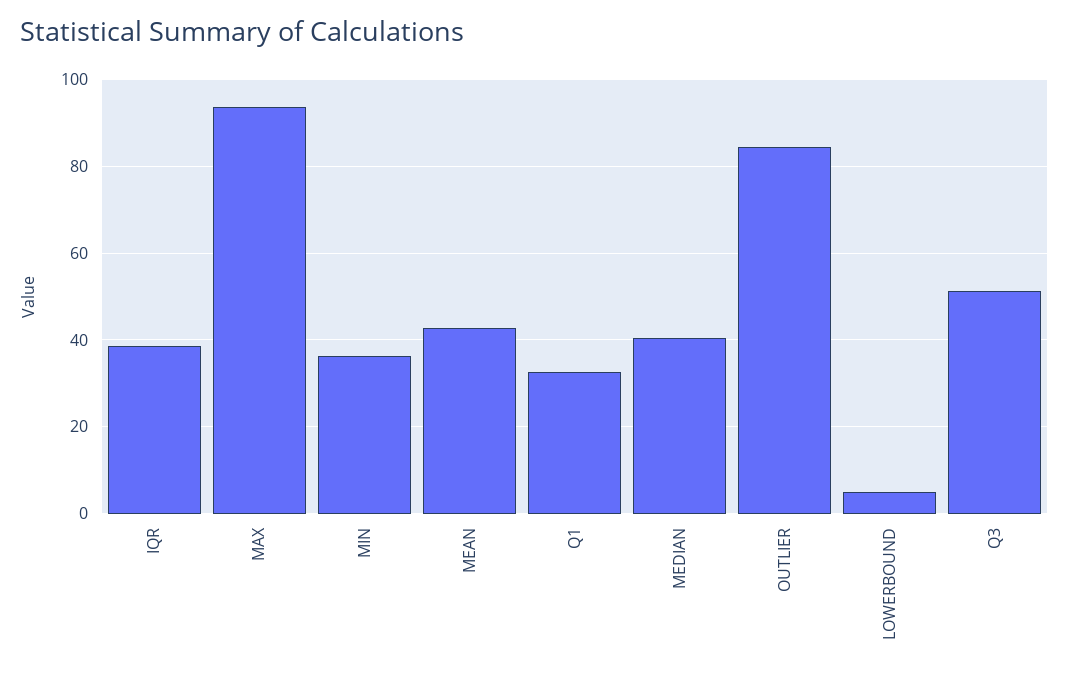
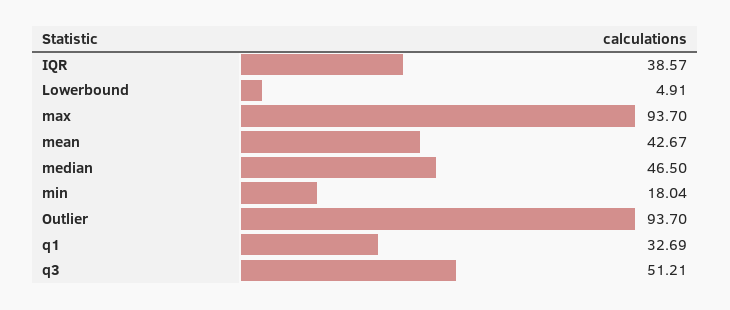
MIN: 36 -> 18.04
MEDIAN: 40 -> 46.5
OUTLIER: 84 -> 93.7

